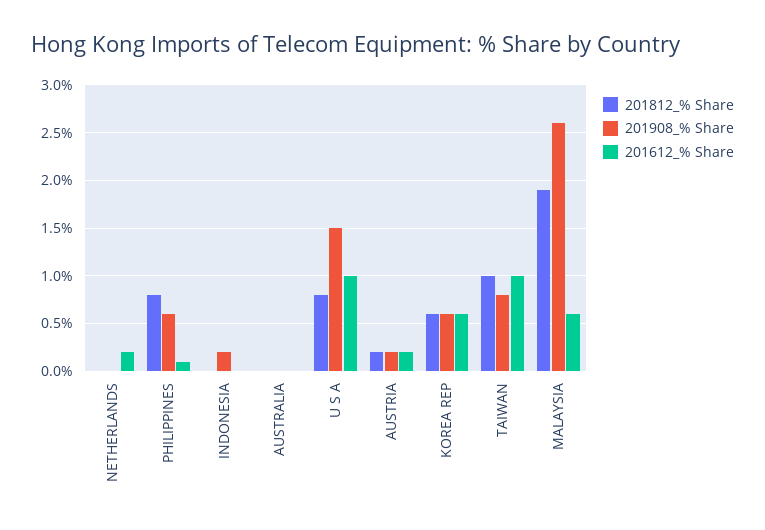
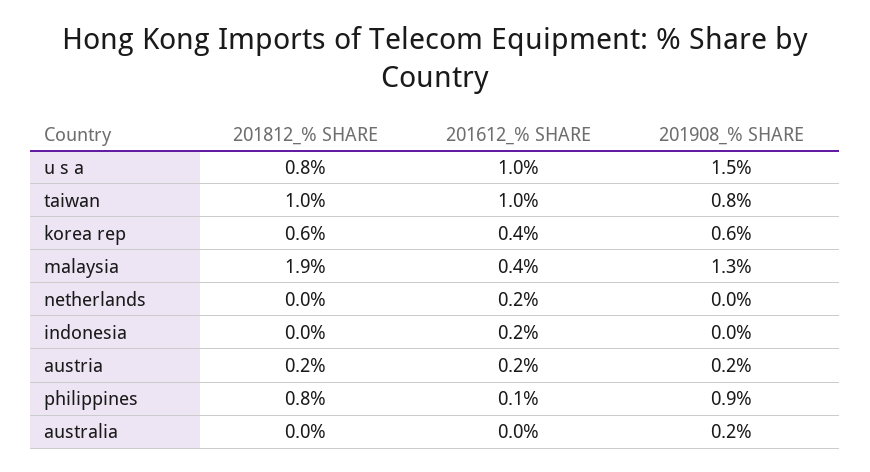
201908_% Share, PHILIPPINES: 0.6 -> 0.9
201908_% Share, INDONESIA: 0.2 -> 0
201612_% Share, INDONESIA: 0 -> 0.2
201908_% Share, AUSTRALIA: 0 -> 0.2
201612_% Share, KOREA REP: 0.6 -> 0.4
201908_% Share, MALAYSIA: 2.6 -> 1.3
201612_% Share, MALAYSIA: 0.6 -> 0.4

